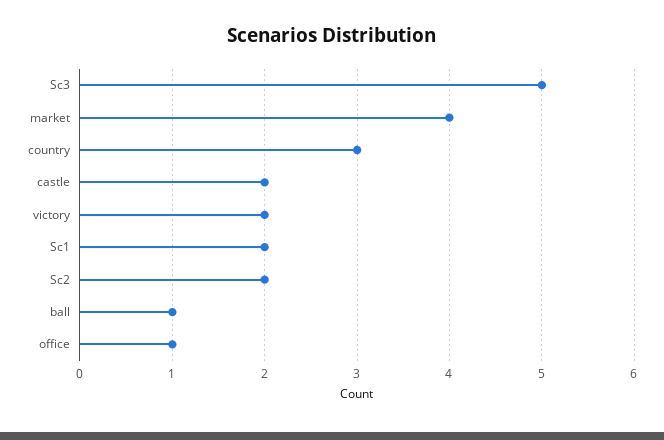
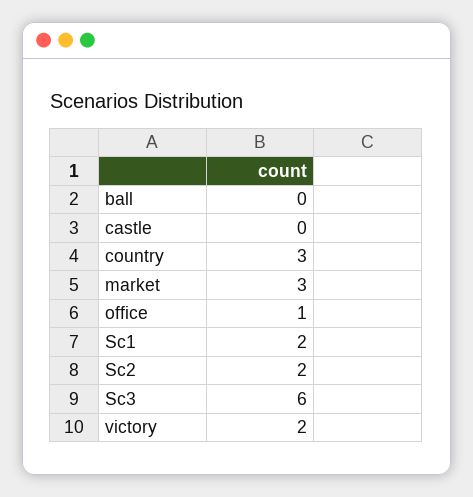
Sc3: 5 -> 6
market: 4 -> 3
castle: 2 -> 0
ball: 1 -> 0

